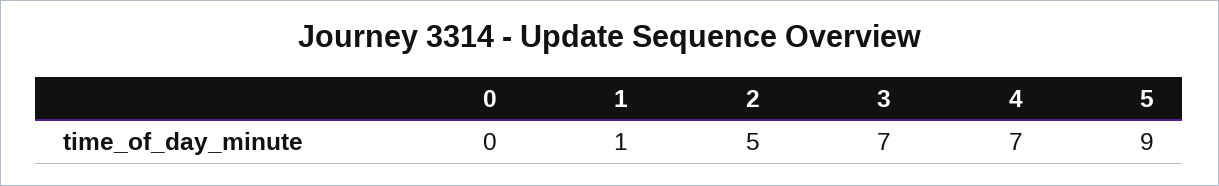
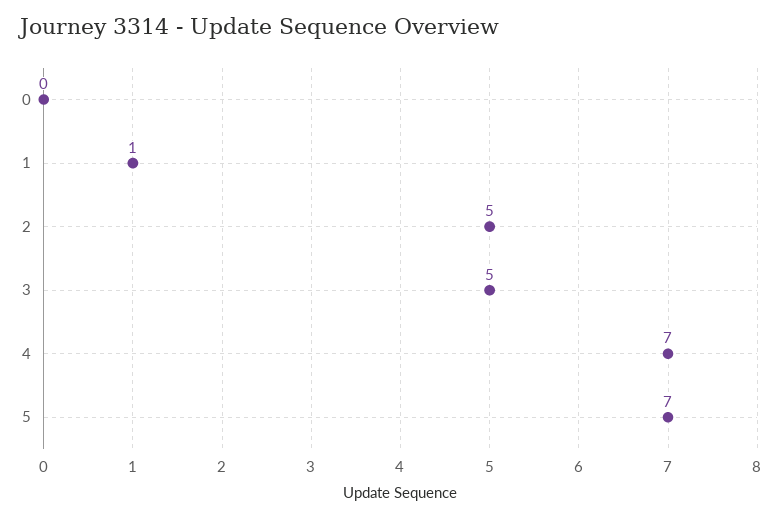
3: 7 -> 5
5: 9 -> 7

